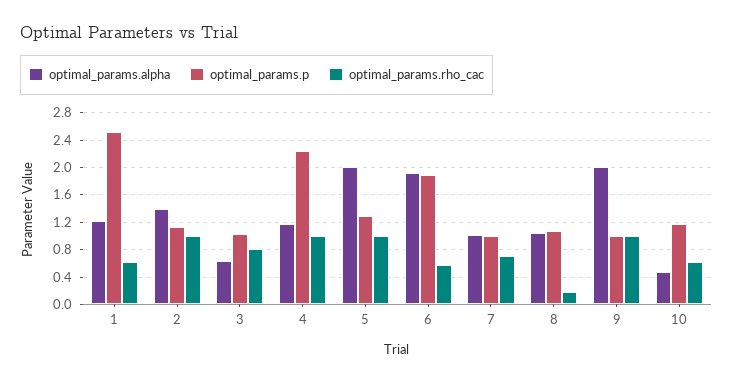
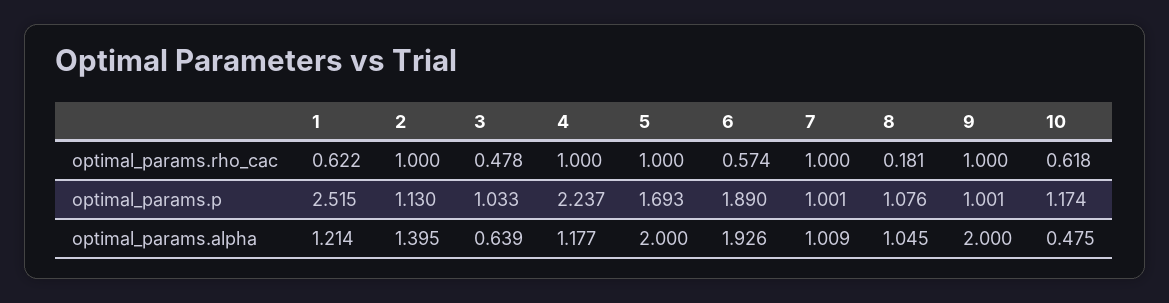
optimal_params.rho_cac, 3: 0.8 -> 0.478
optimal_params.p, 5: 1.3 -> 1.693
optimal_params.rho_cac, 7: 0.7 -> 1

